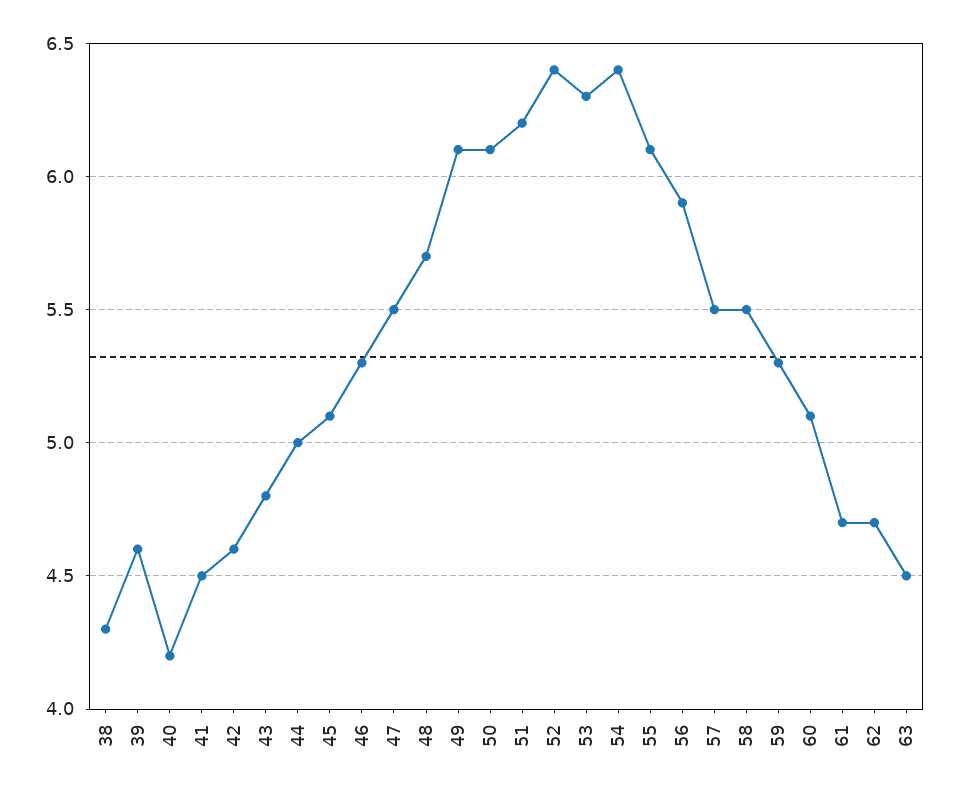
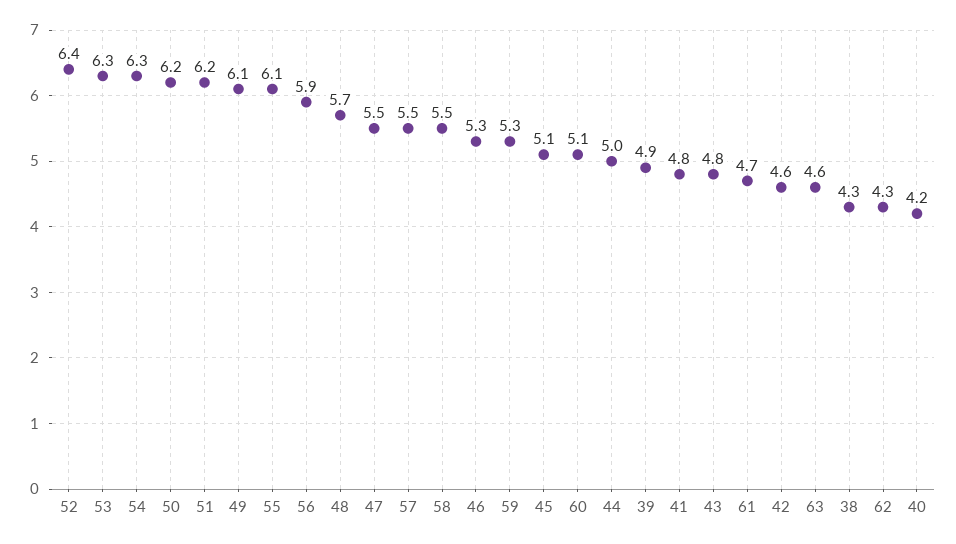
39: 4.6 -> 4.9
41: 4.5 -> 4.8
50: 6.1 -> 6.2
54: 6.4 -> 6.3
62: 4.7 -> 4.3
63: 4.5 -> 4.6

